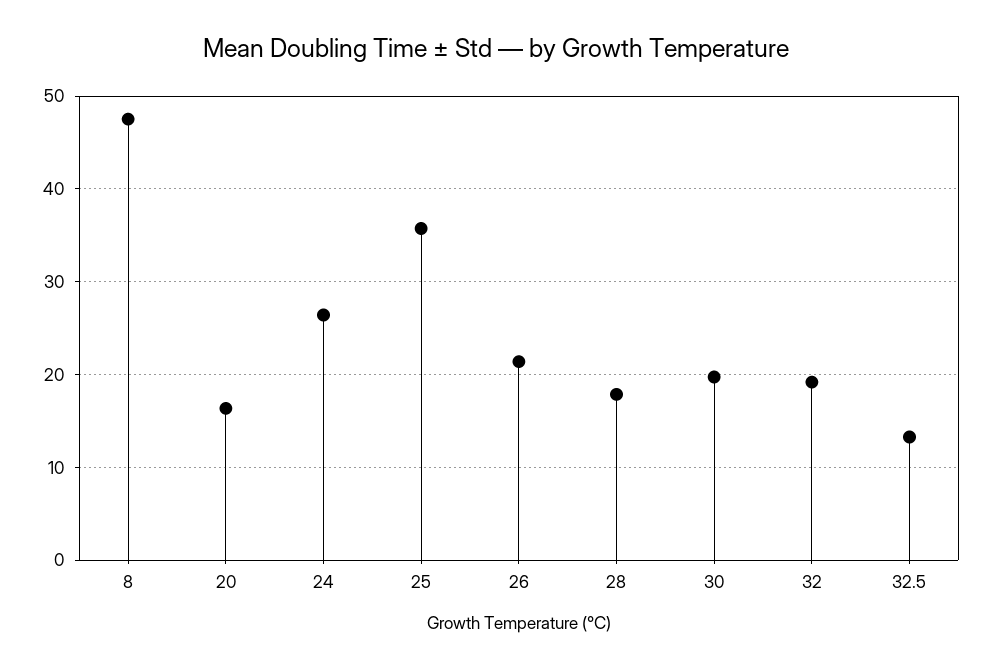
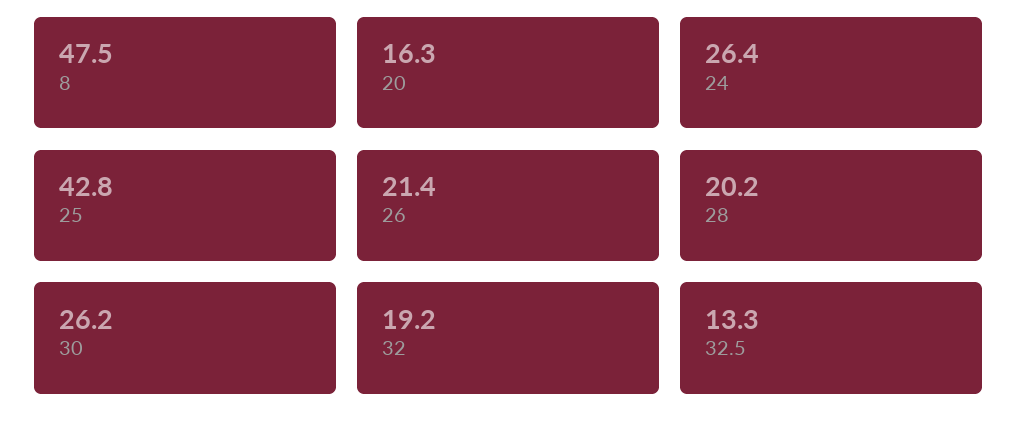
25: 36 -> 42.8
28: 18 -> 20.2
30: 20 -> 26.2

